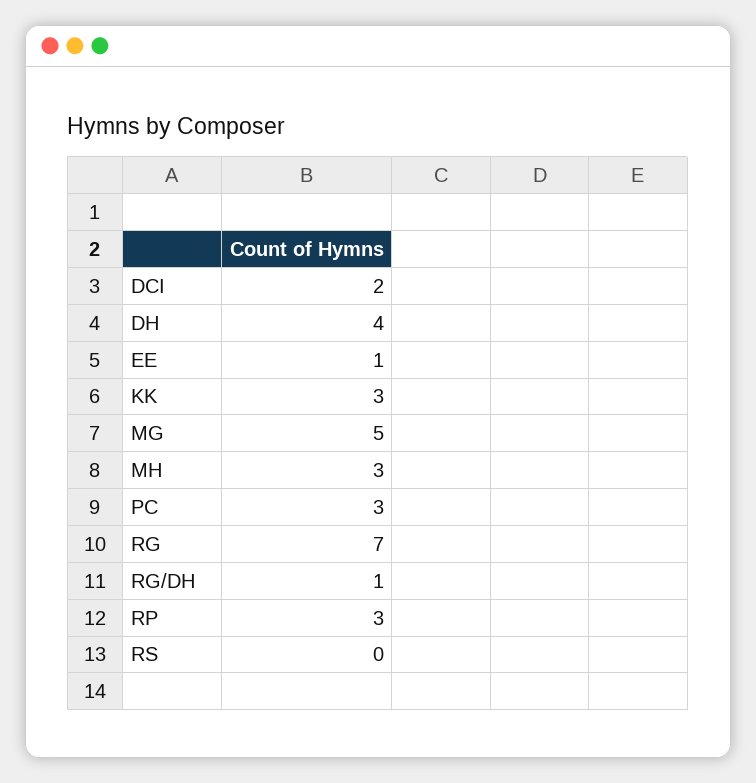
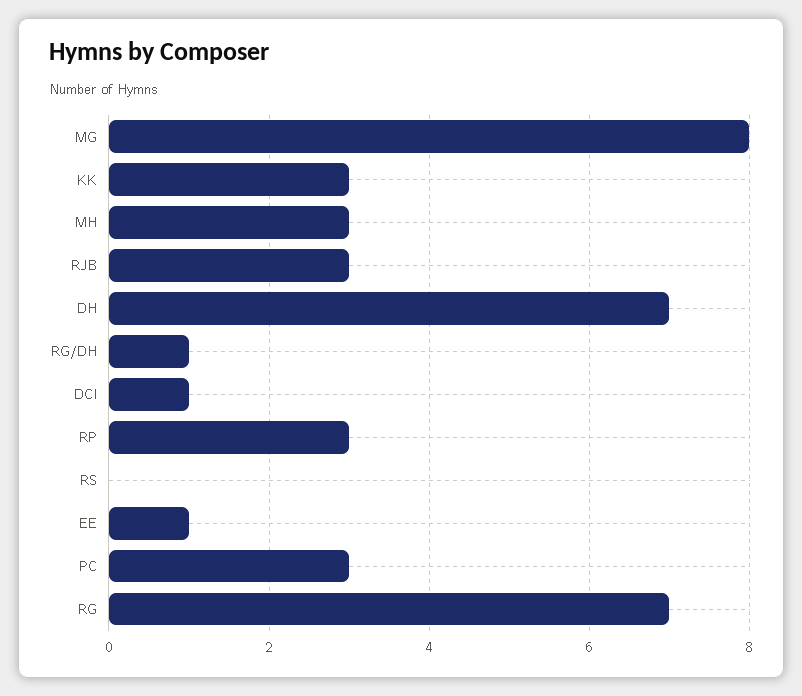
DCI: 2 -> 1
DH: 4 -> 7
MG: 5 -> 8
RJB: none -> 3

